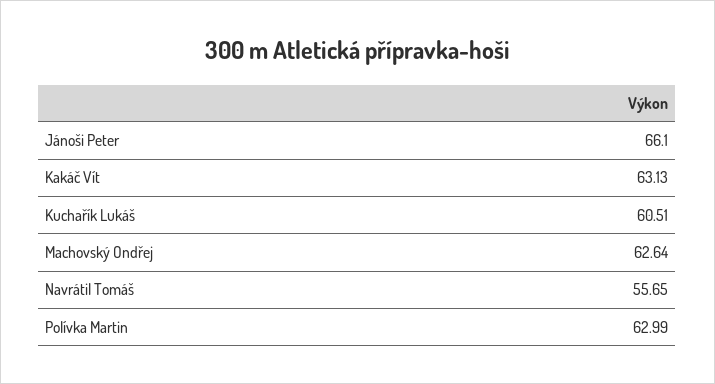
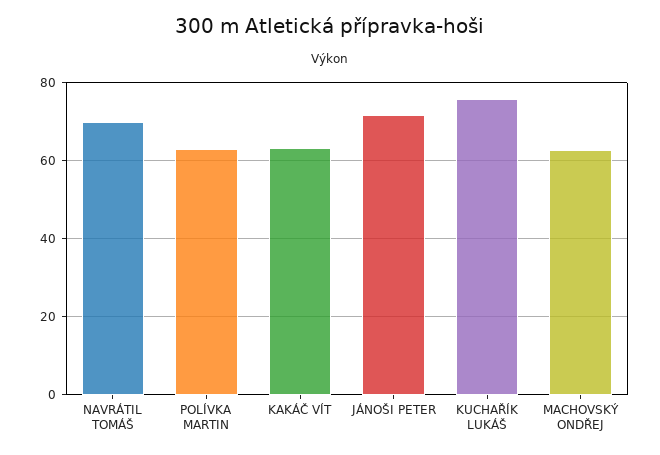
Jánoši Peter: 66.1 -> 72
Kuchařík Lukáš: 60.51 -> 76
Navrátil Tomáš: 55.65 -> 70

